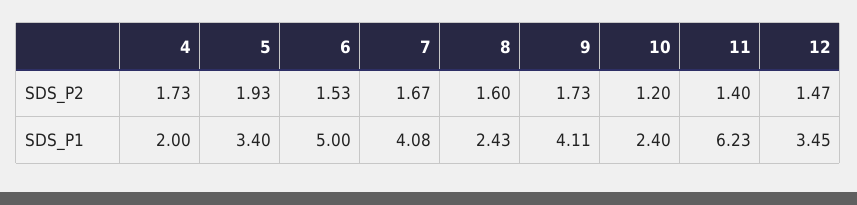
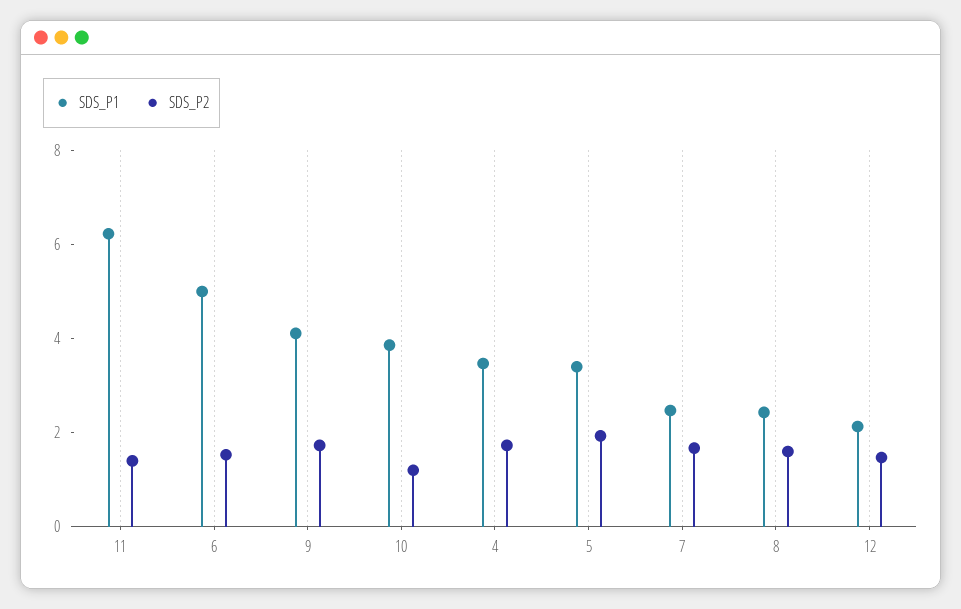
SDS_P1, 4: 2 -> 3.5
SDS_P1, 7: 4.08 -> 2.5
SDS_P1, 10: 2.4 -> 4
SDS_P1, 12: 3.45 -> 2

